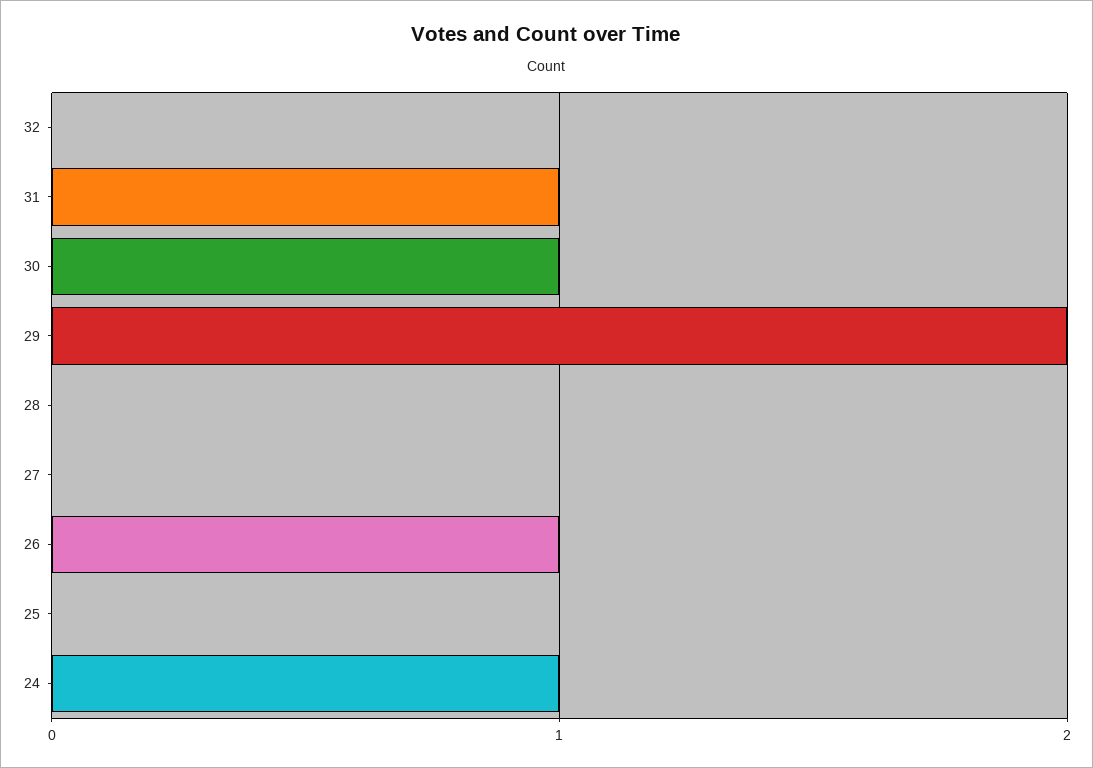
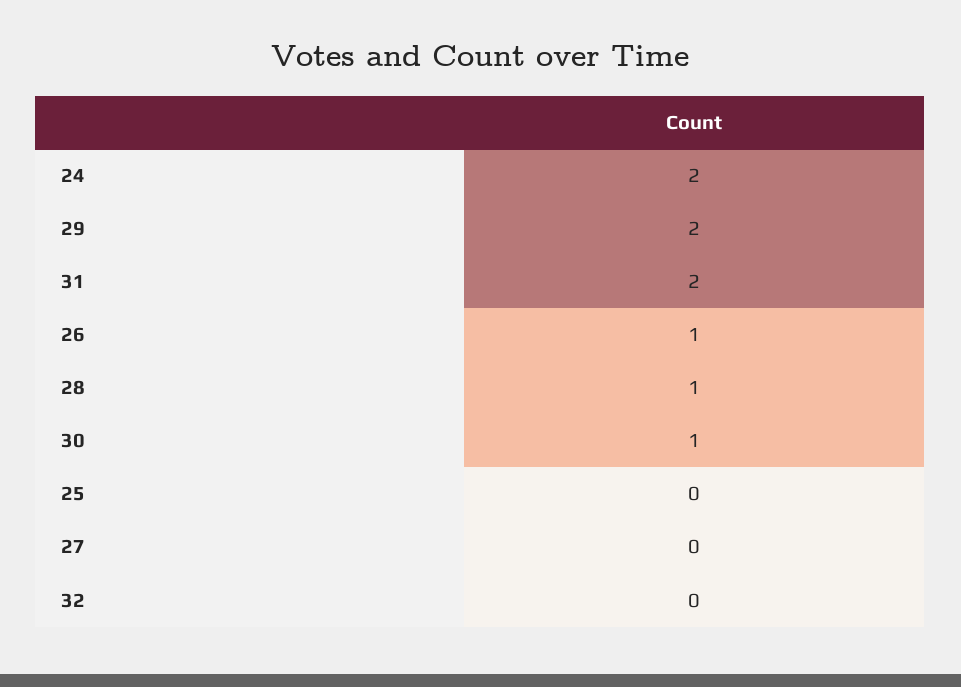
31: 1 -> 2
28: 0 -> 1
24: 1 -> 2

